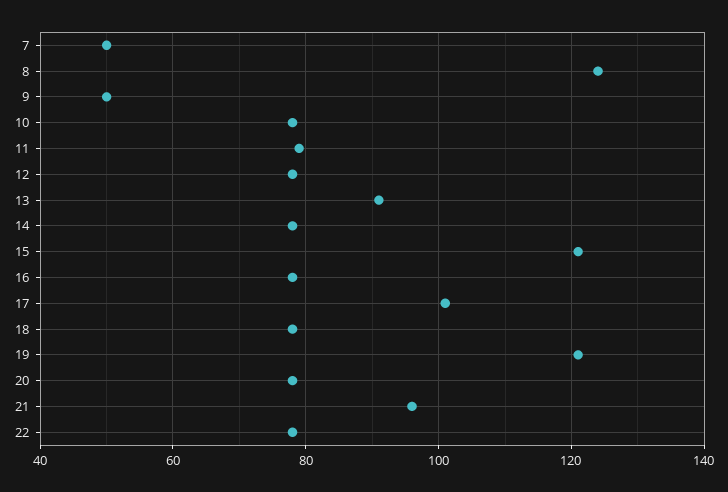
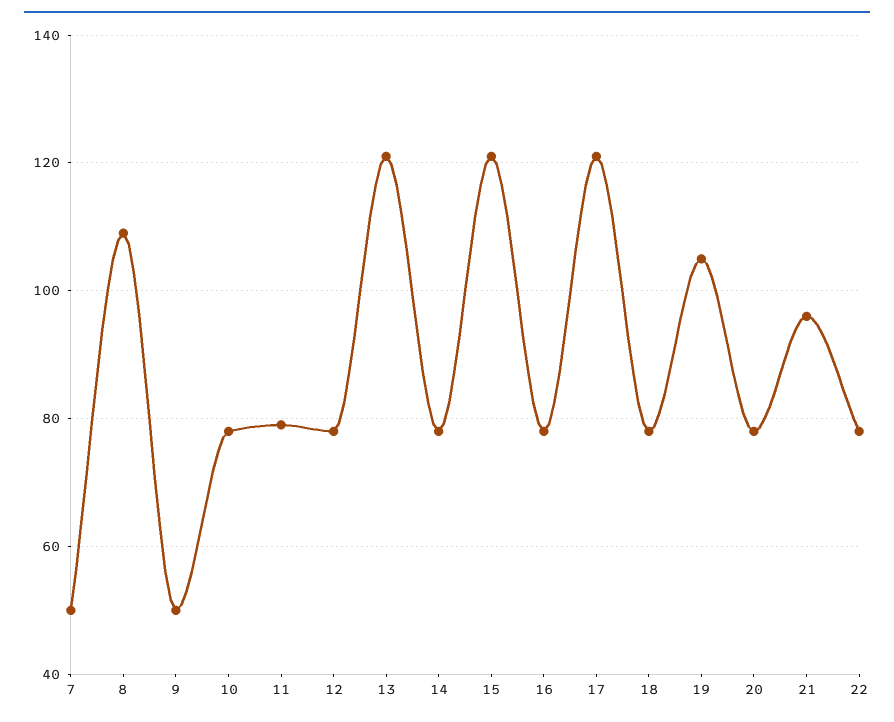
8: 125 -> 110
13: 90 -> 120
17: 100 -> 120
19: 120 -> 105

